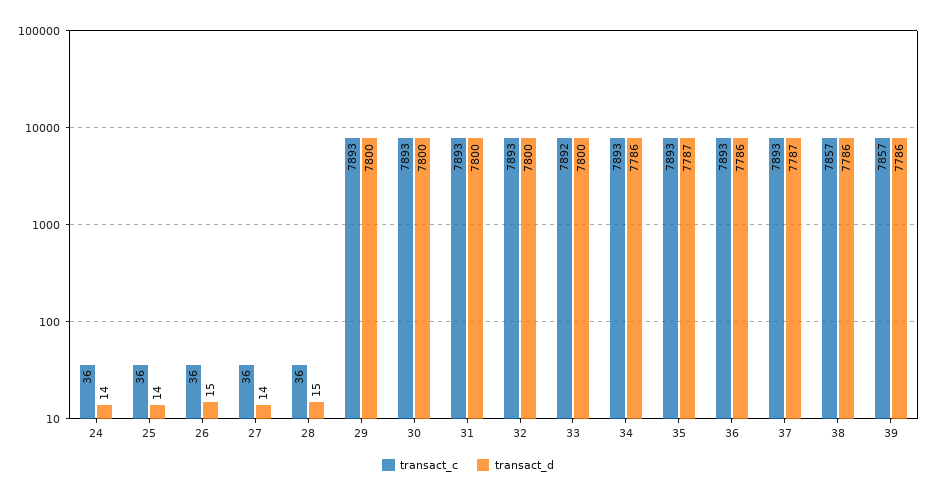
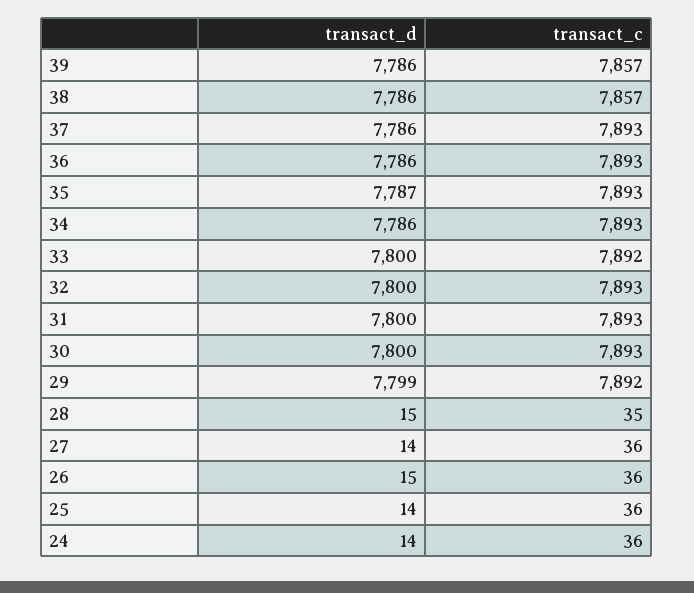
transact_c, 28: 36 -> 35
transact_c, 29: 7893 -> 7892
transact_d, 29: 7800 -> 7799
transact_d, 37: 7787 -> 7786

